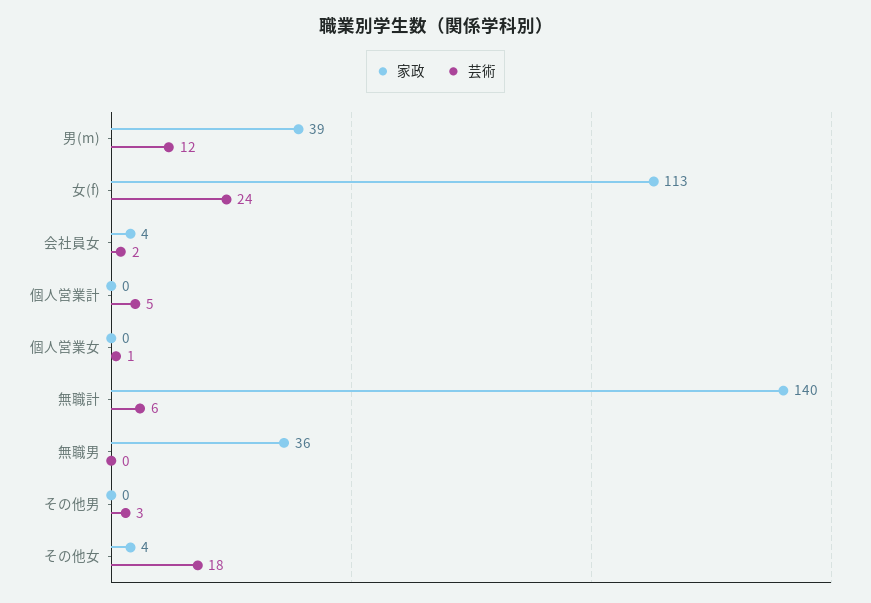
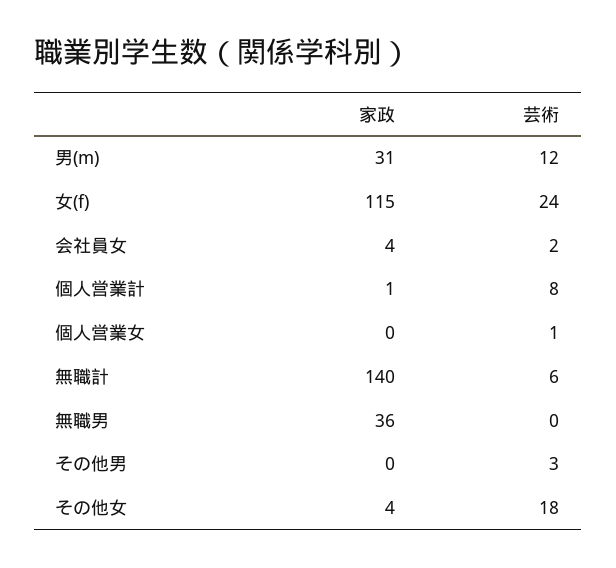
家政, 男(m): 39 -> 31
家政, 女(f): 113 -> 115
家政, 個人営業計: 0 -> 1
芸術, 個人営業計: 5 -> 8

